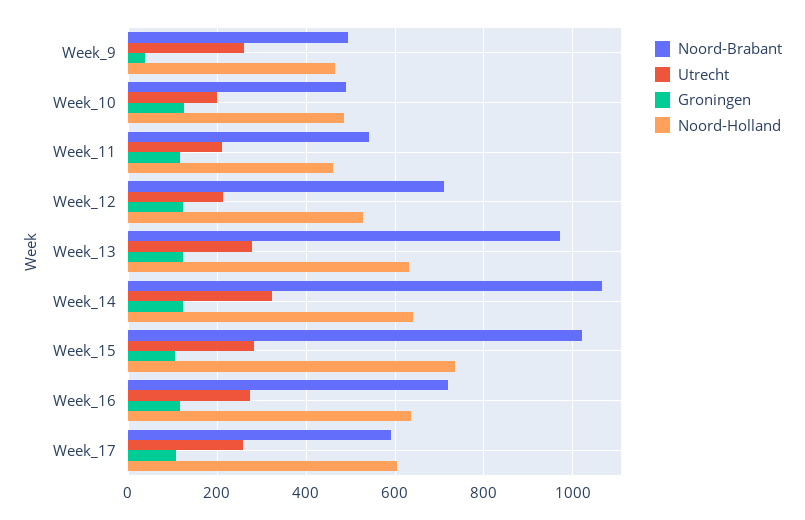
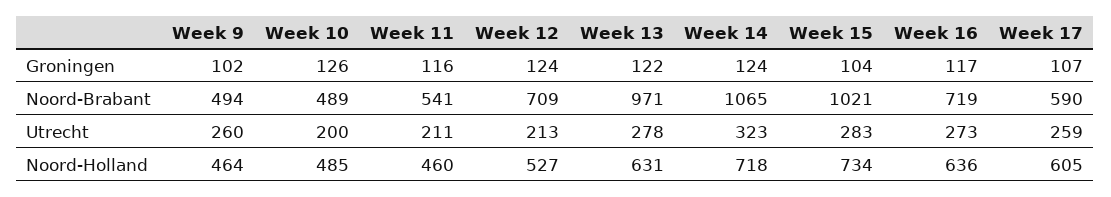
Groningen, Week_9: 40 -> 102
Noord-Holland, Week_14: 640 -> 718

